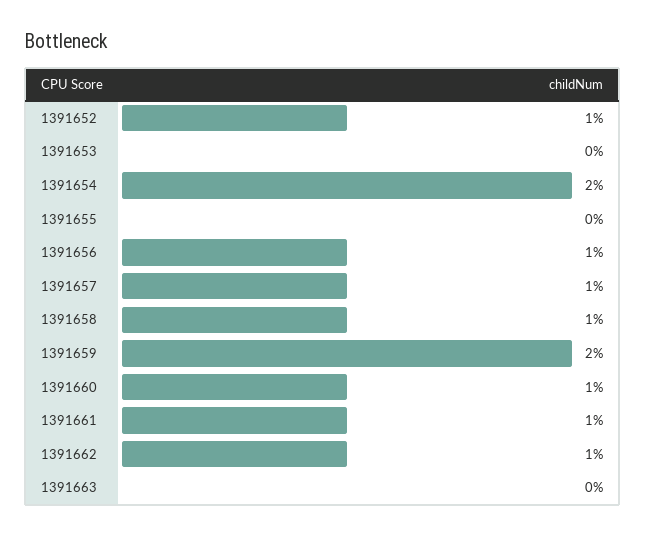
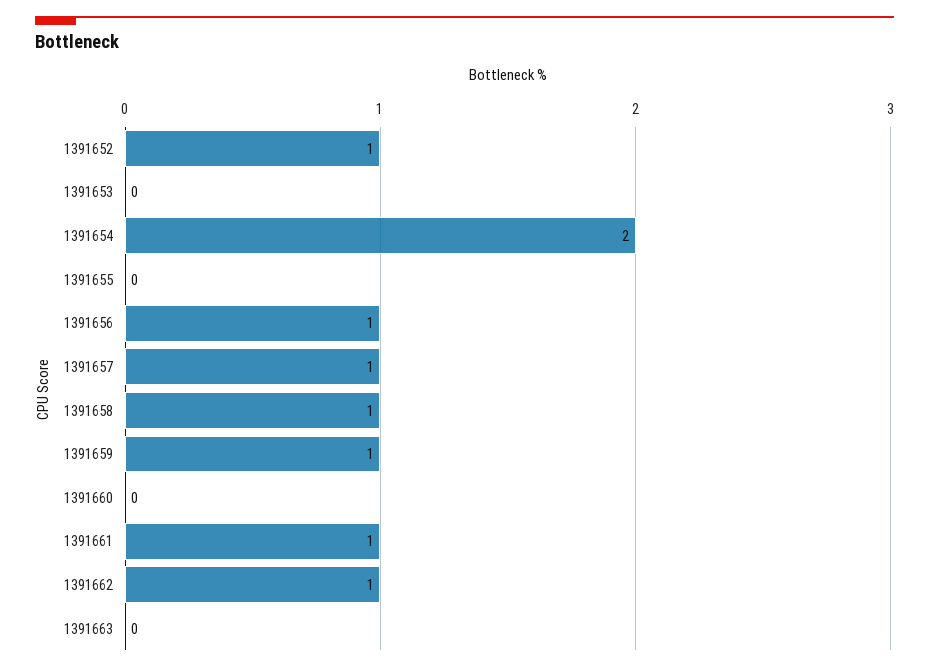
1391659: 2 -> 1
1391660: 1 -> 0

